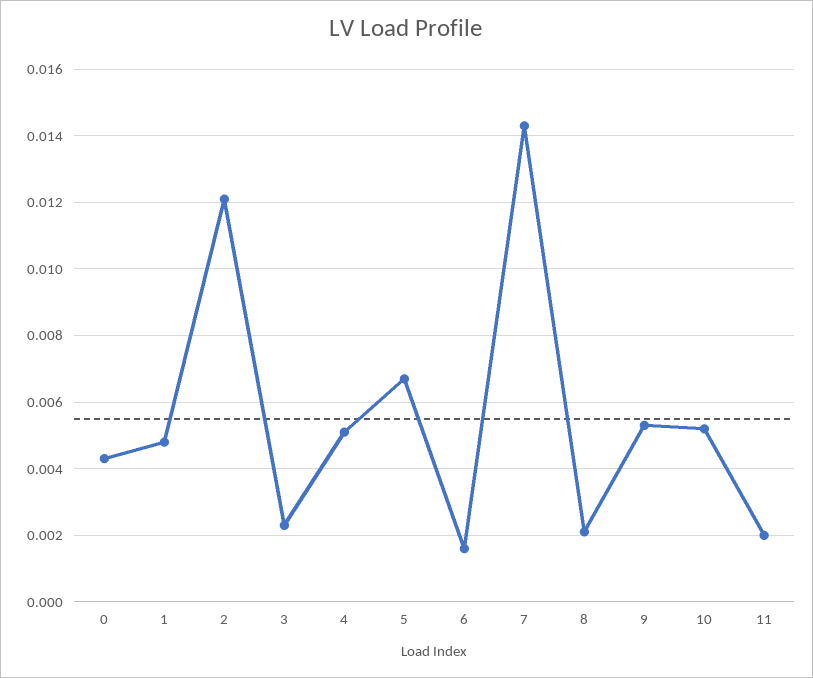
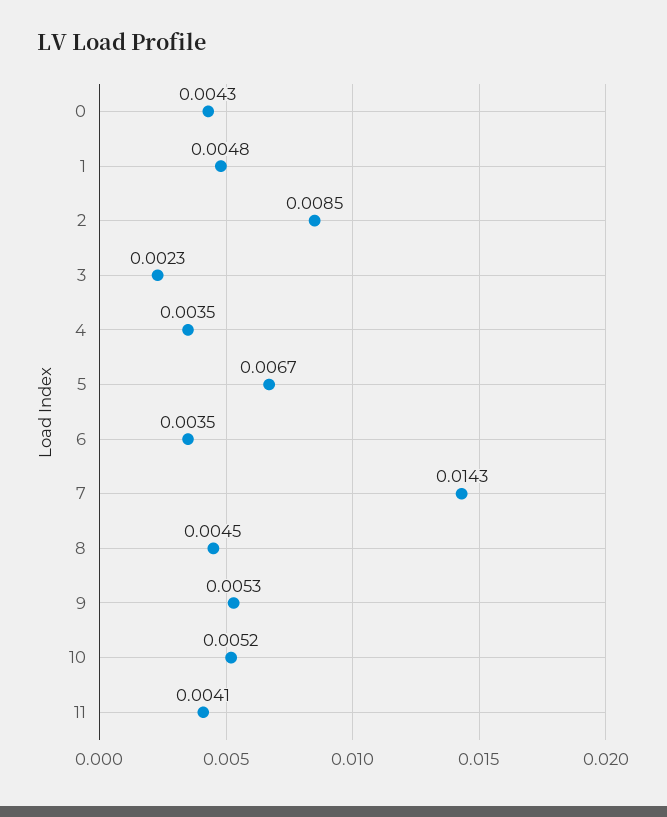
2: 0.012 -> 0.0085
4: 0.005 -> 0.0035
6: 0.0015 -> 0.0035
8: 0.002 -> 0.0045
11: 0.002 -> 0.0041

